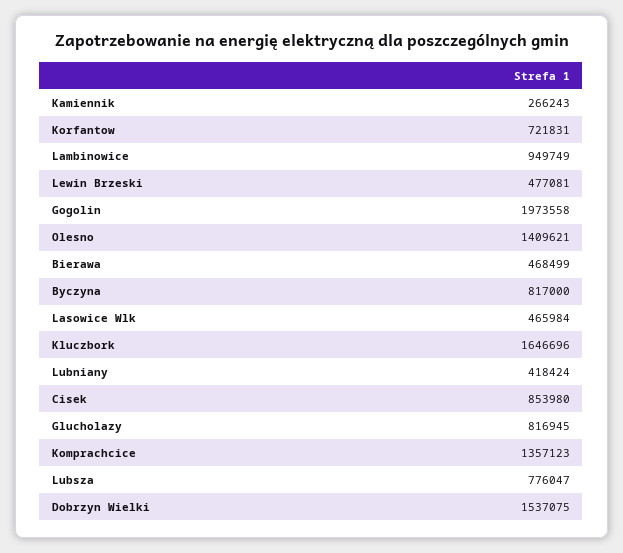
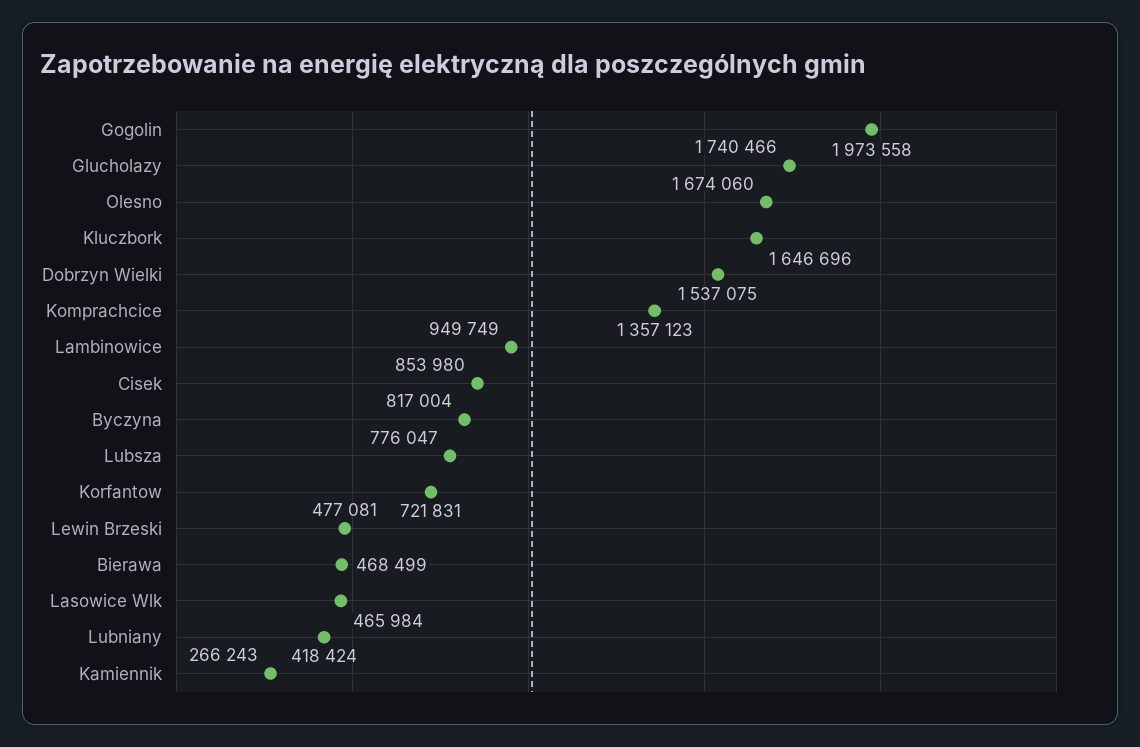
Olesno: 1409621 -> 1674060
Byczyna: 817000 -> 817004
Glucholazy: 816945 -> 1740466

